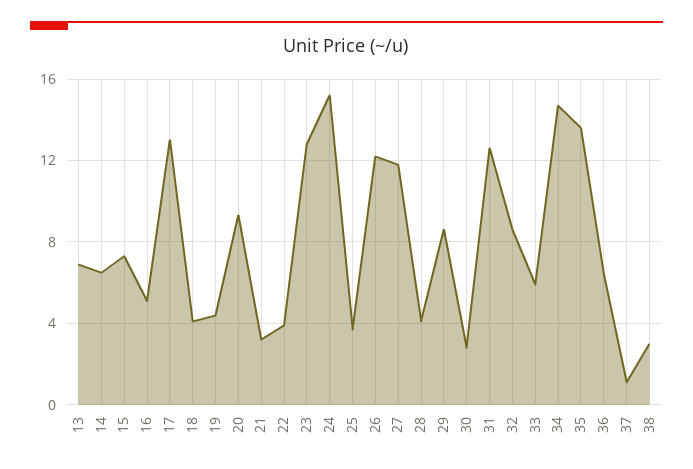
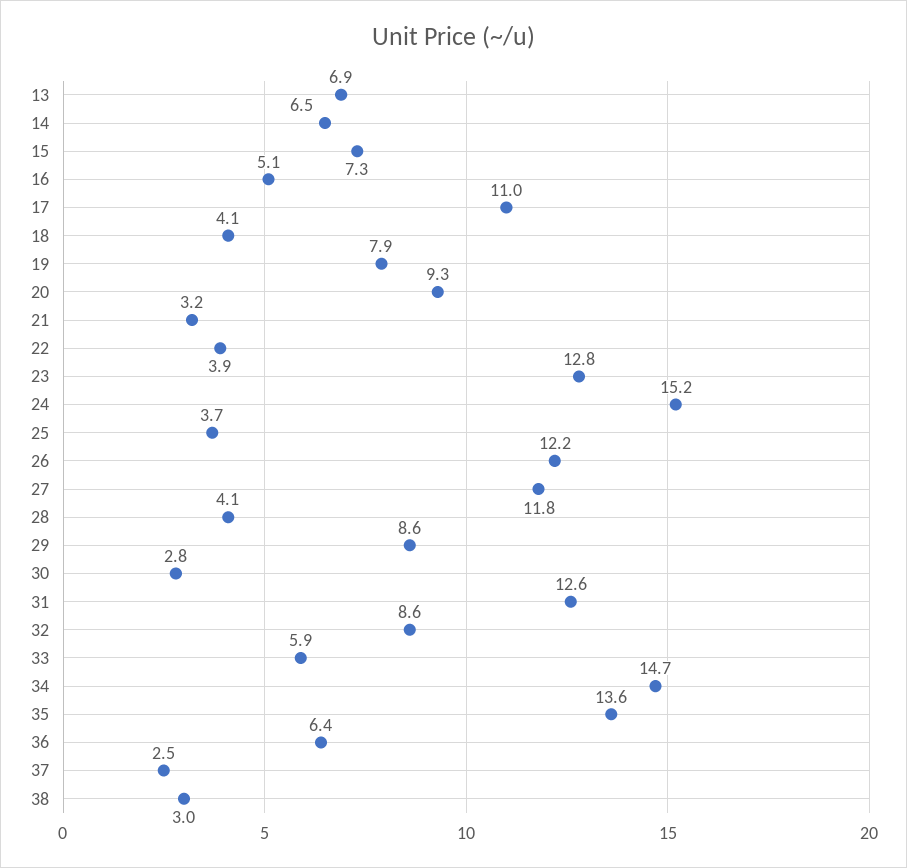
17: 13 -> 11
19: 4.5 -> 7.9
37: 1 -> 2.5

